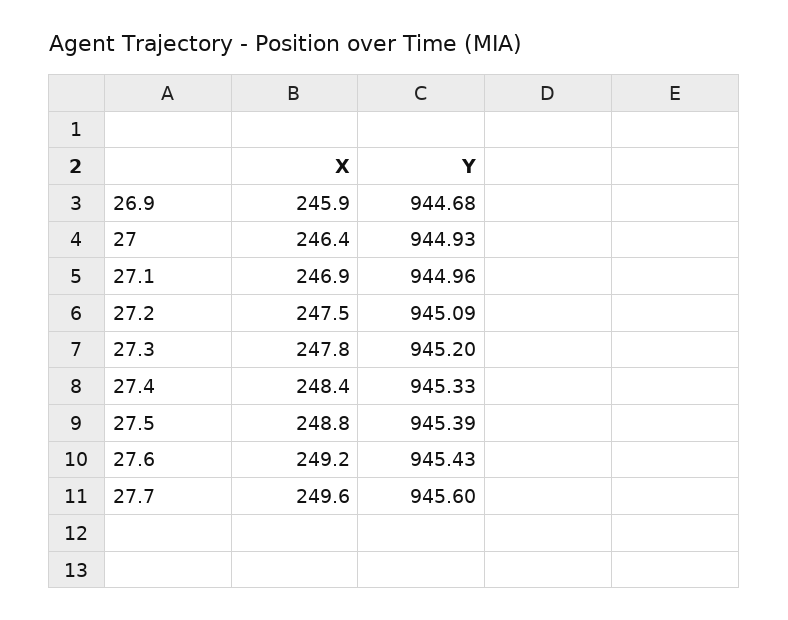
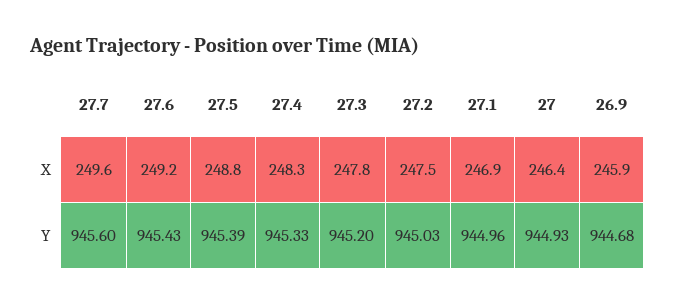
Y, 27.2: 945.09 -> 945.03
X, 27.4: 248.4 -> 248.3

